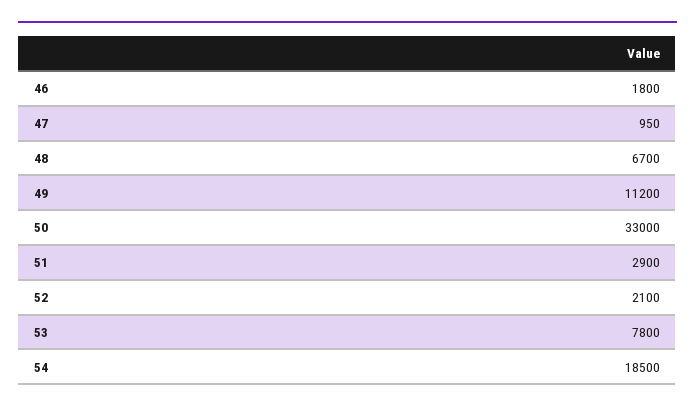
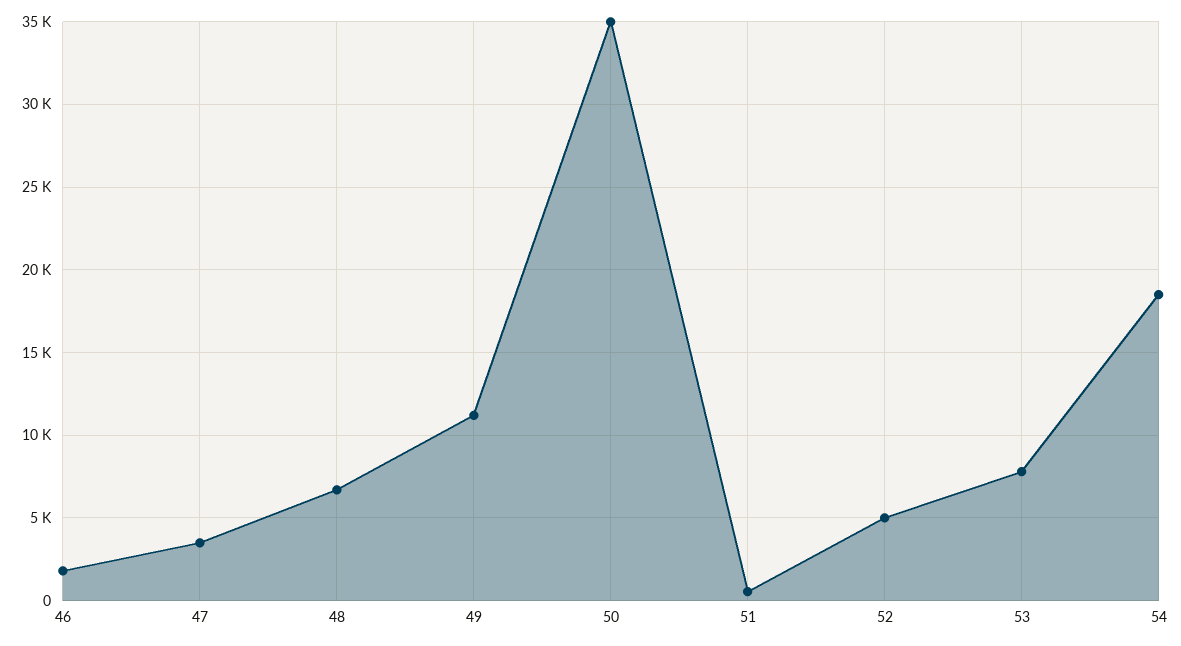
47: 950 -> 3500
50: 33000 -> 35000
51: 2900 -> 500
52: 2100 -> 5000

